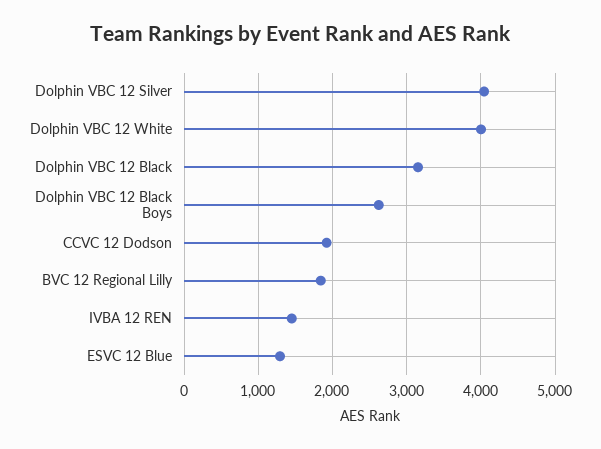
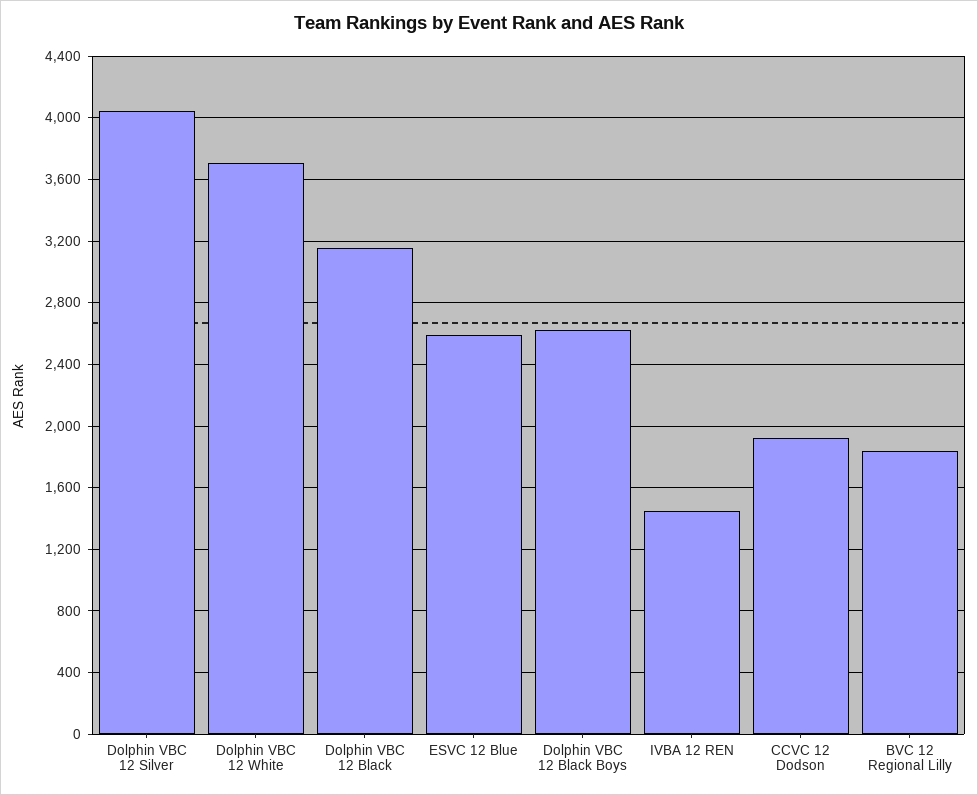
Dolphin VBC 12 White: 4000 -> 3700
ESVC 12 Blue: 1300 -> 2600

